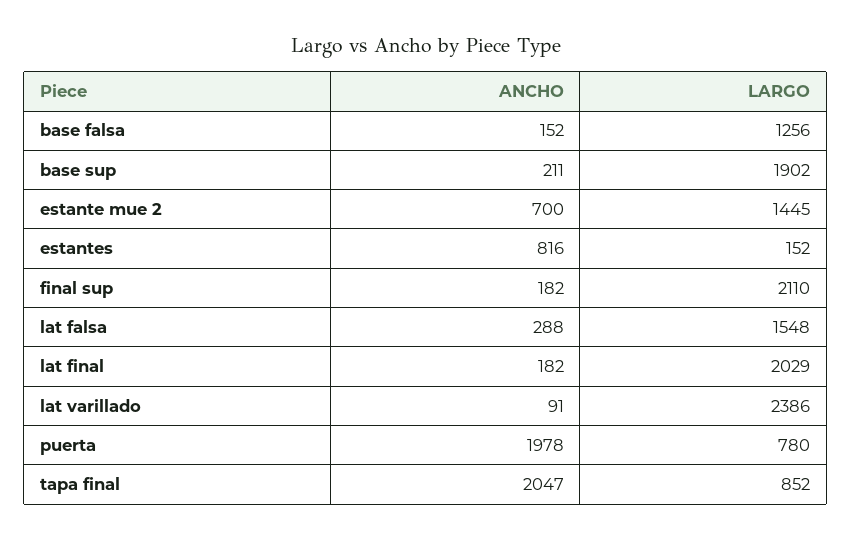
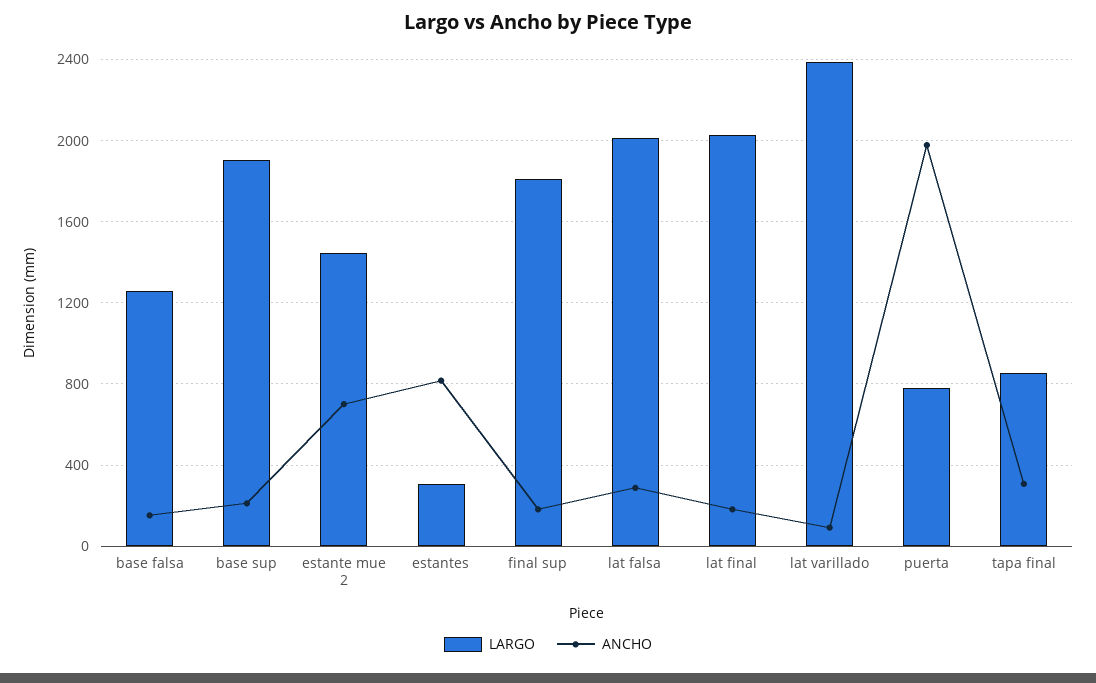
LARGO, estantes: 152 -> 300
LARGO, final sup: 2110 -> 1800
LARGO, lat falsa: 1548 -> 2000
ANCHO, tapa final: 2047 -> 300

